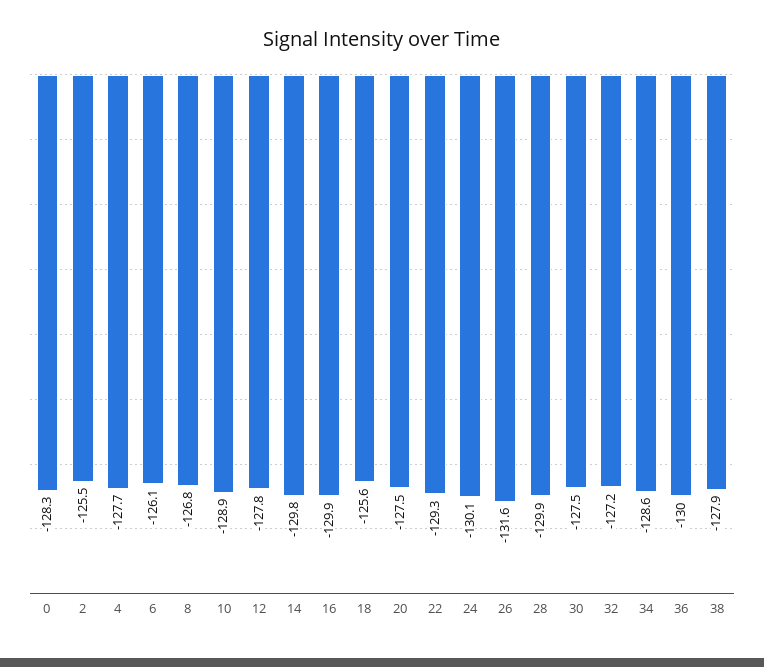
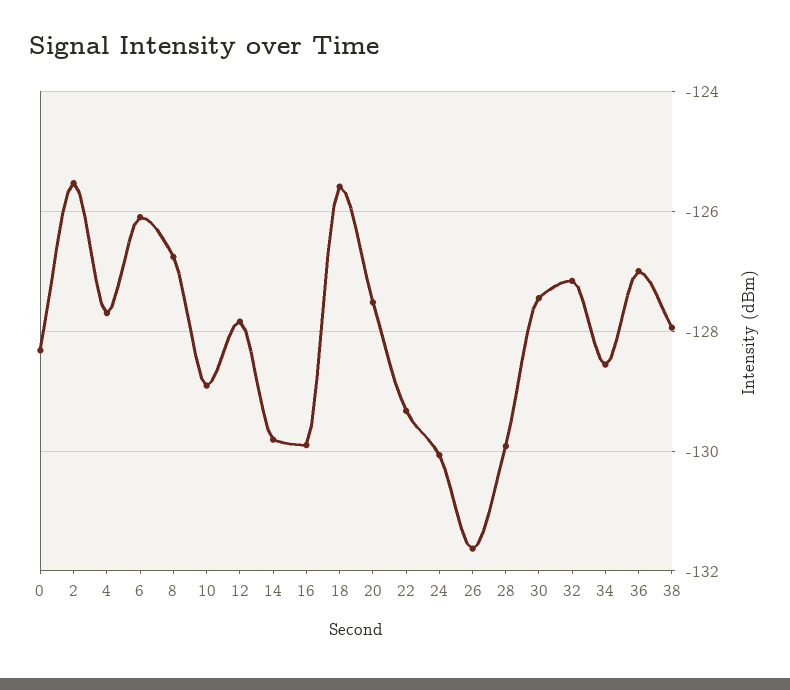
36: -130 -> -127

